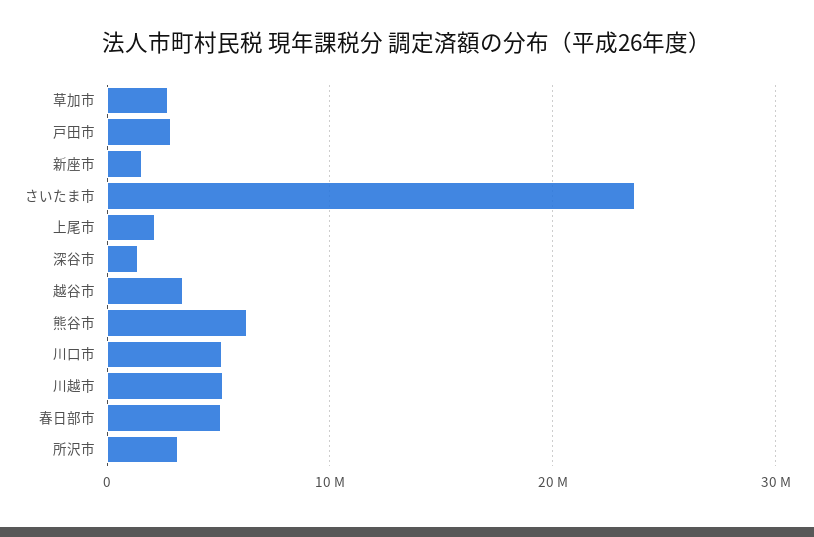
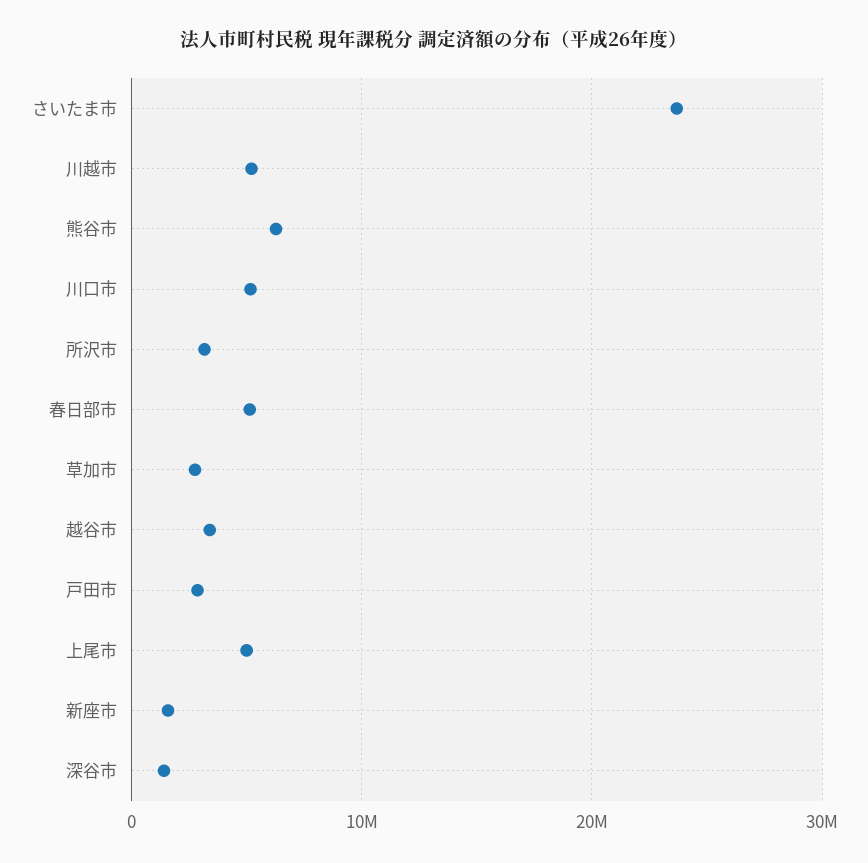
上尾市: 2000000 -> 5000000

